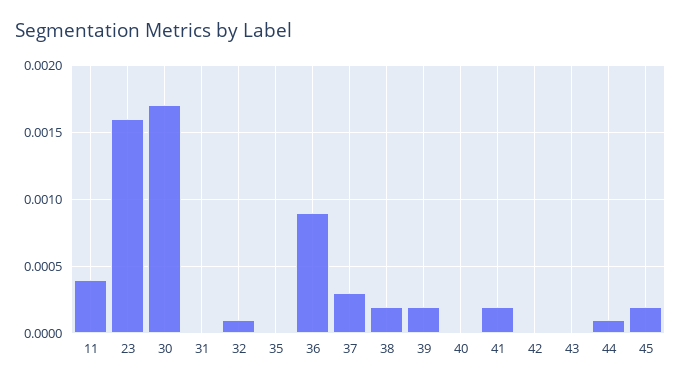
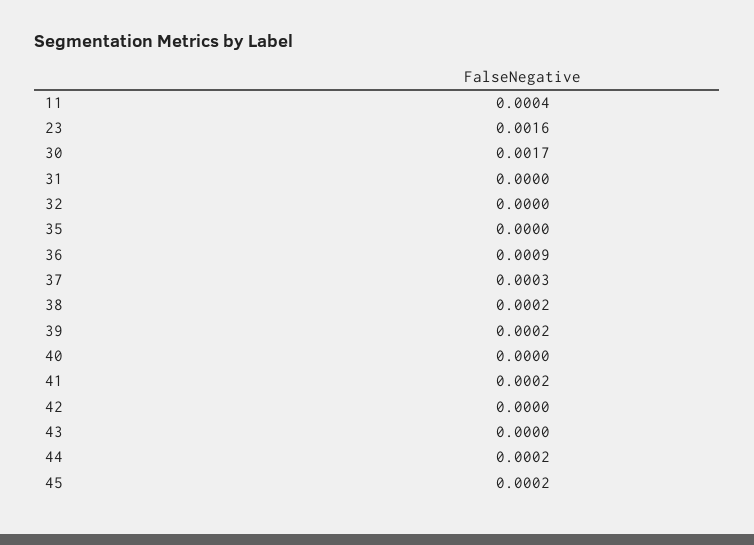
32: 0.0001 -> 0
44: 0.0001 -> 0.0002

